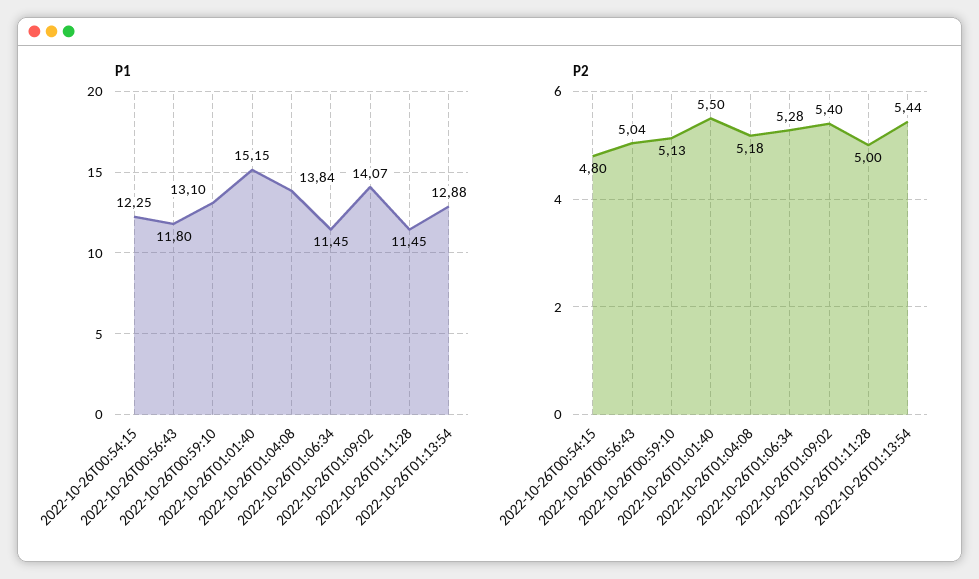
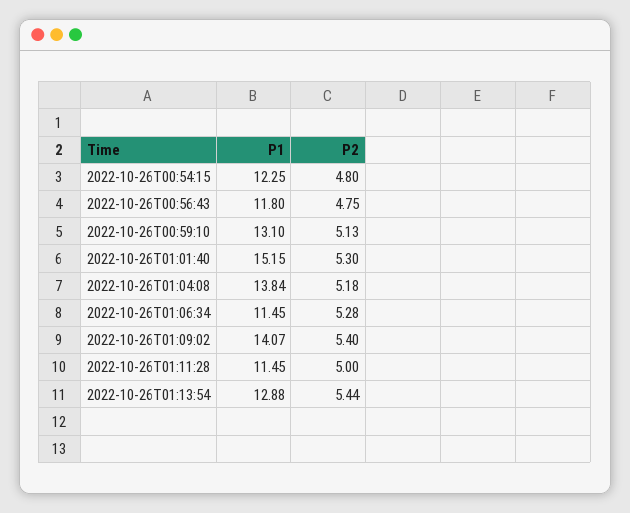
P2, 2022-10-26T00:56:43: 5.04 -> 4.75
P2, 2022-10-26T01:01:40: 5.5 -> 5.3

